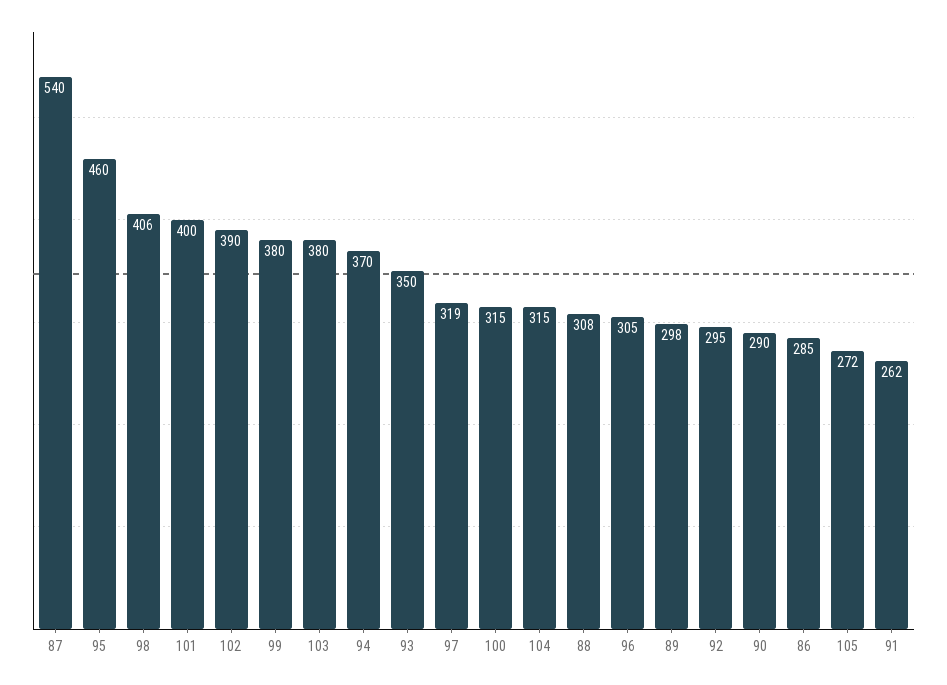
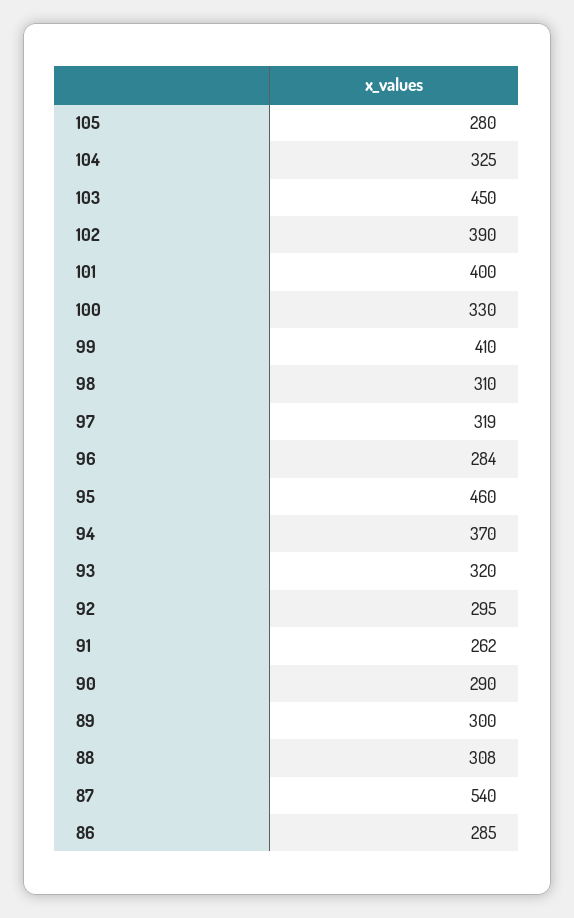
98: 406 -> 310
99: 380 -> 410
103: 380 -> 450
93: 350 -> 320
100: 315 -> 330
104: 315 -> 325
96: 305 -> 284
89: 298 -> 300
105: 272 -> 280

